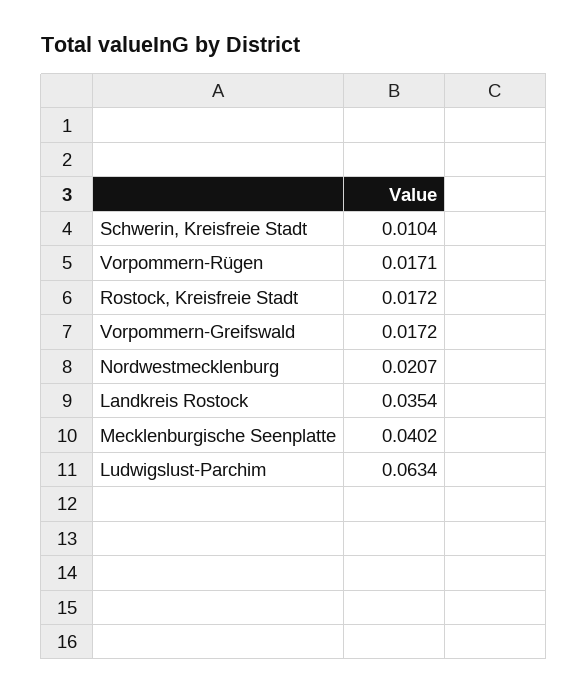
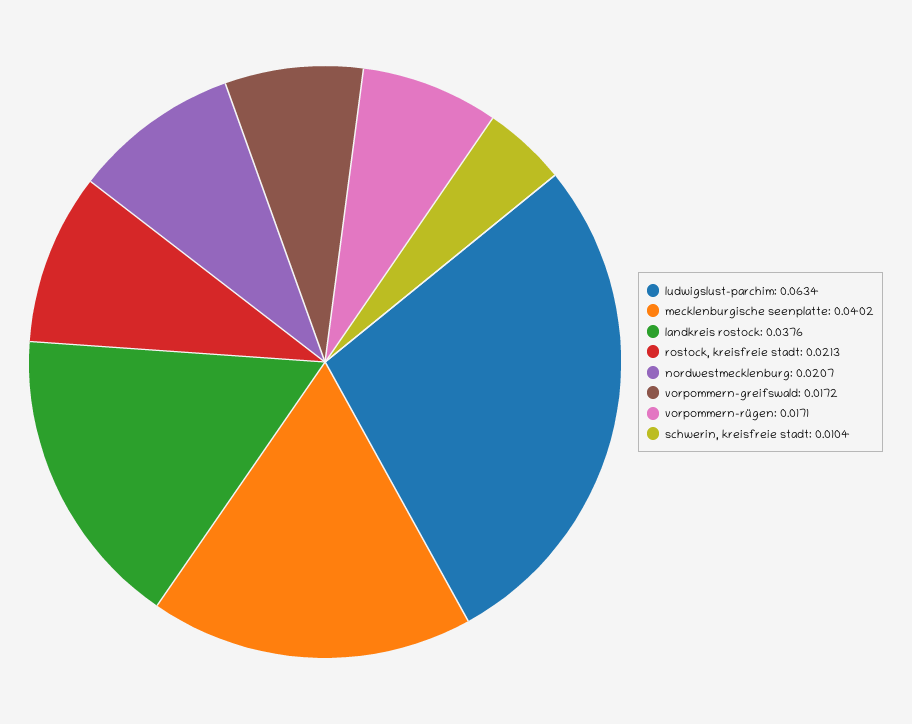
Rostock, Kreisfreie Stadt: 0.0172 -> 0.0213
Landkreis Rostock: 0.0354 -> 0.0376

